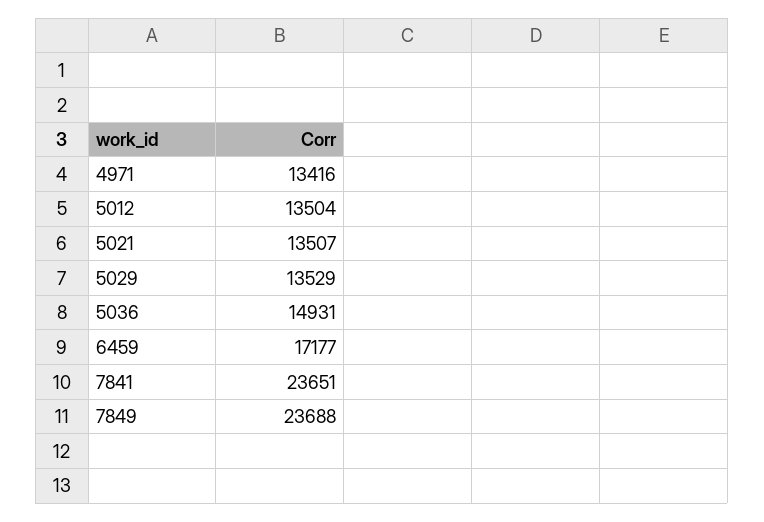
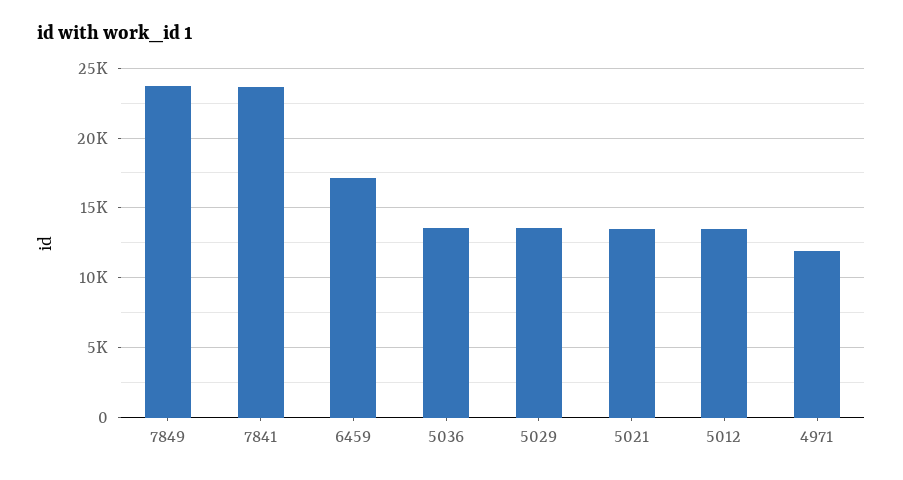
4971: 13416 -> 12000
5036: 14931 -> 13500

